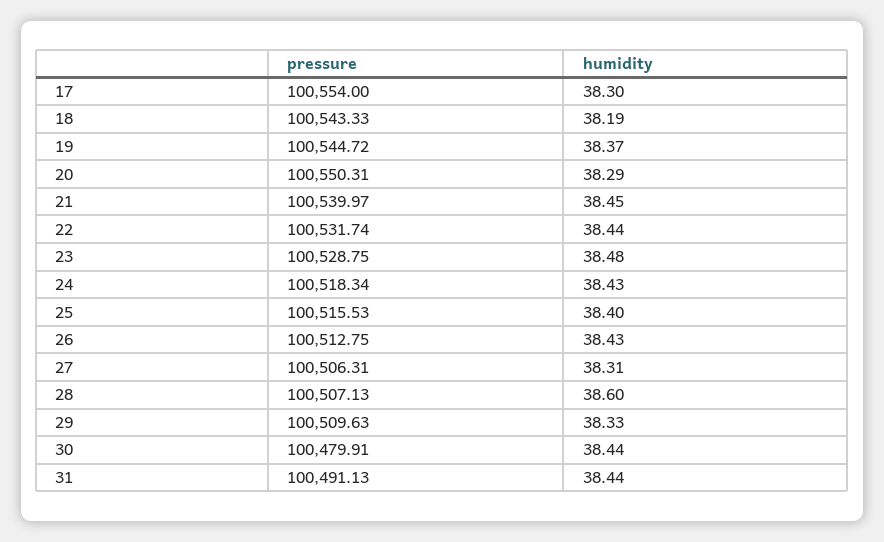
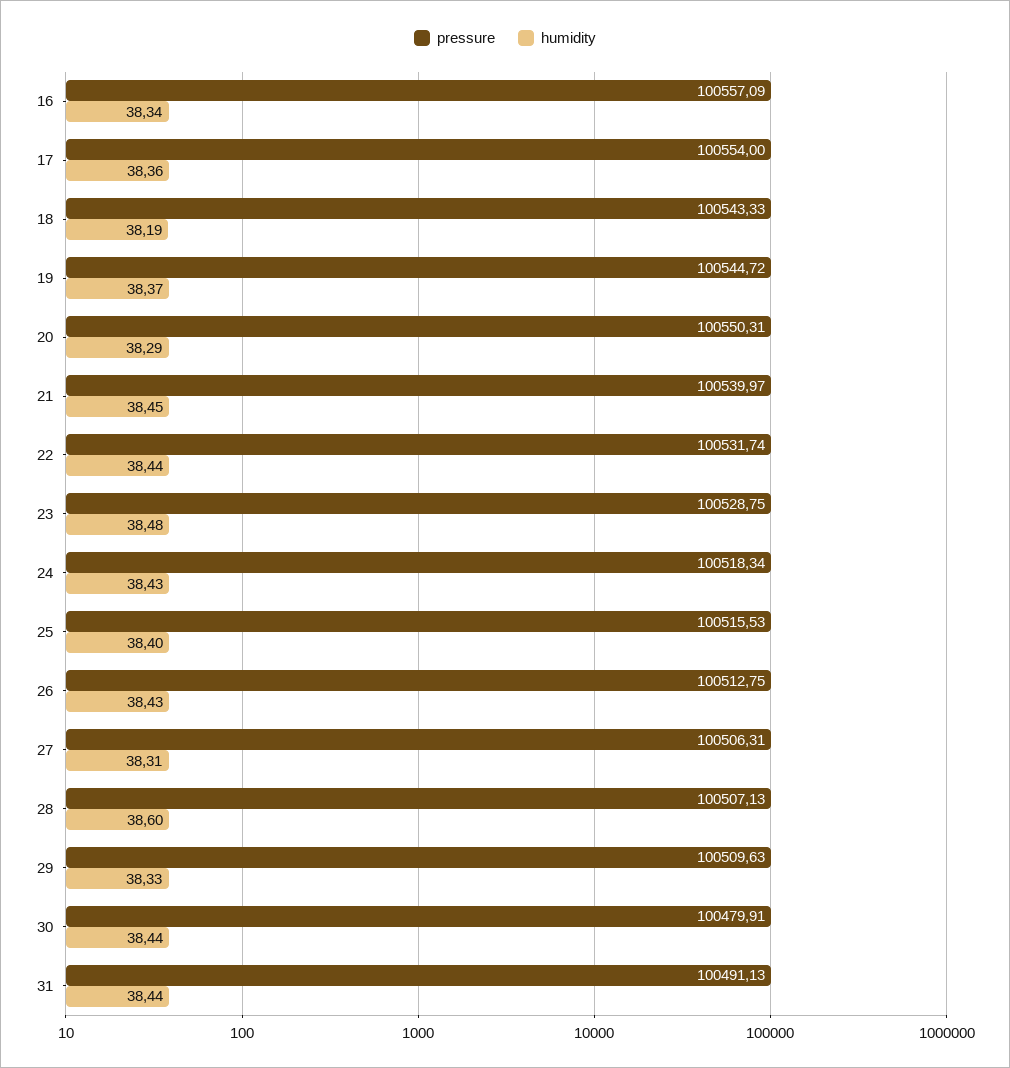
humidity, 17: 38.3 -> 38.36
pressure, 16: none -> 100557.09
humidity, 16: none -> 38.34

